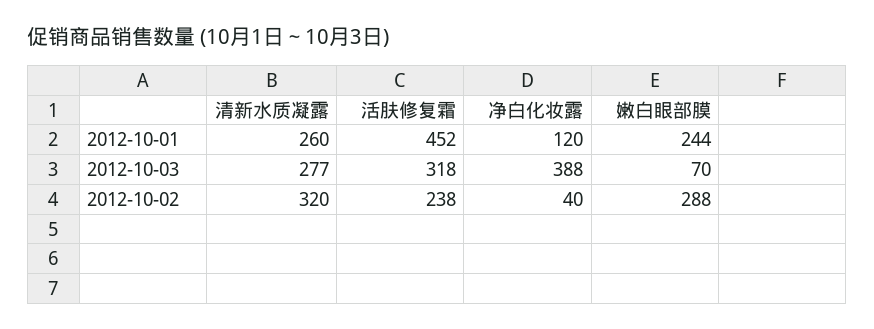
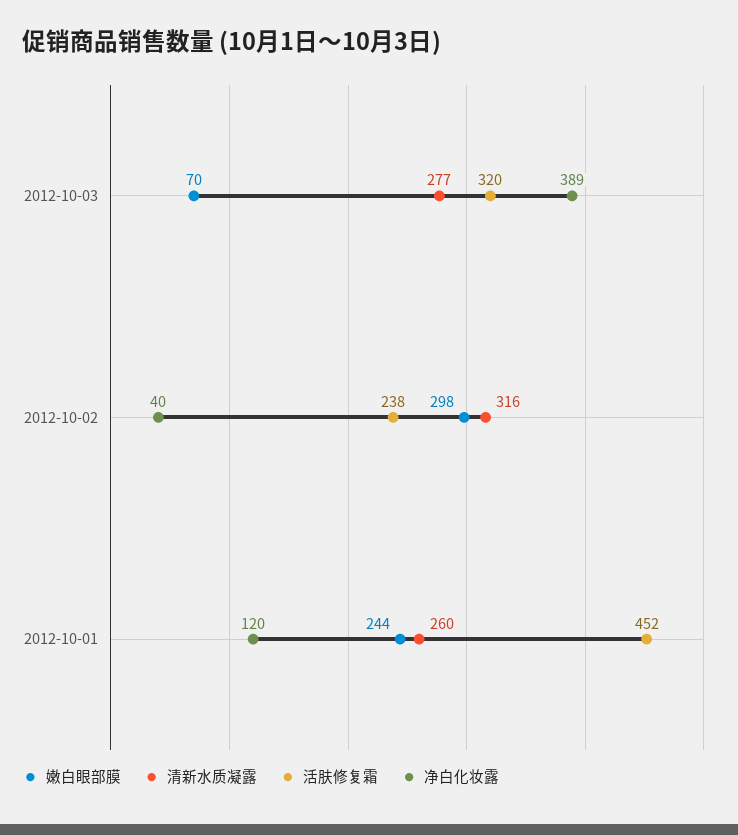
活肤修复霜, 2012-10-03: 318 -> 320
净白化妆露, 2012-10-03: 388 -> 389
清新水质凝露, 2012-10-02: 320 -> 316
嫩白眼部膜, 2012-10-02: 288 -> 298

